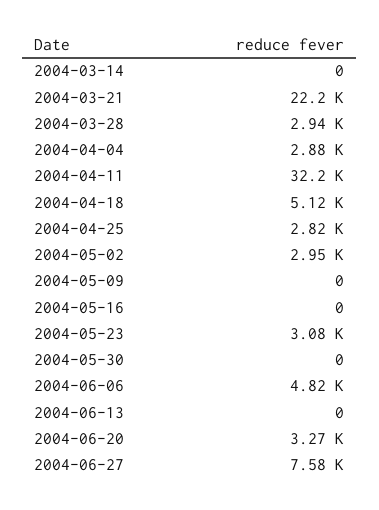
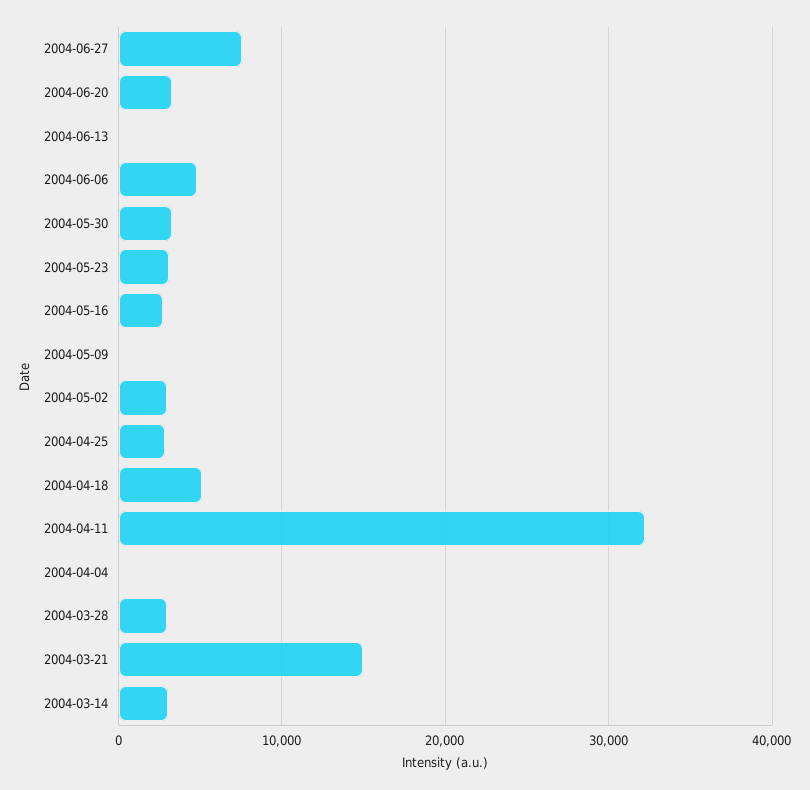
2004-03-14: 0 -> 3000
2004-03-21: 22200 -> 15000
2004-04-04: 2880 -> 0
2004-05-16: 0 -> 3000
2004-05-30: 0 -> 3000

